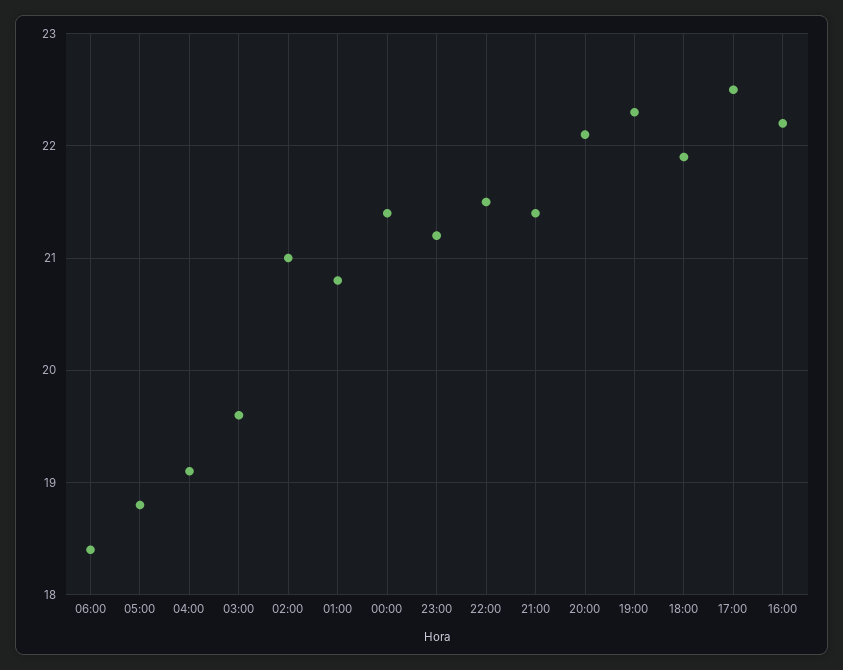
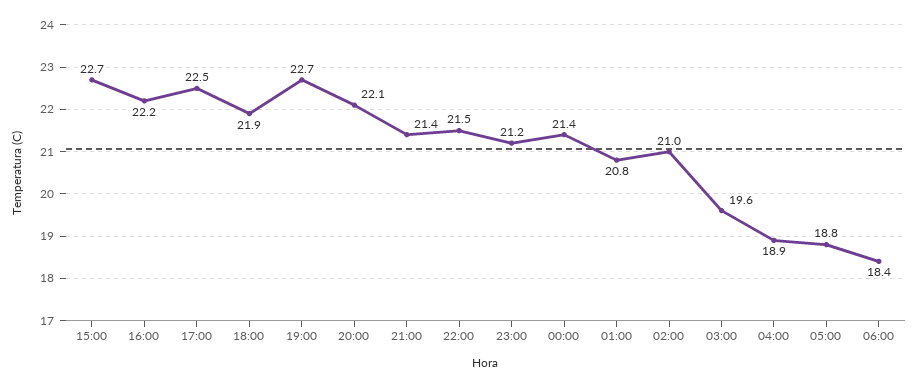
04:00: 19.1 -> 18.9
19:00: 22.3 -> 22.7
15:00: none -> 22.7

